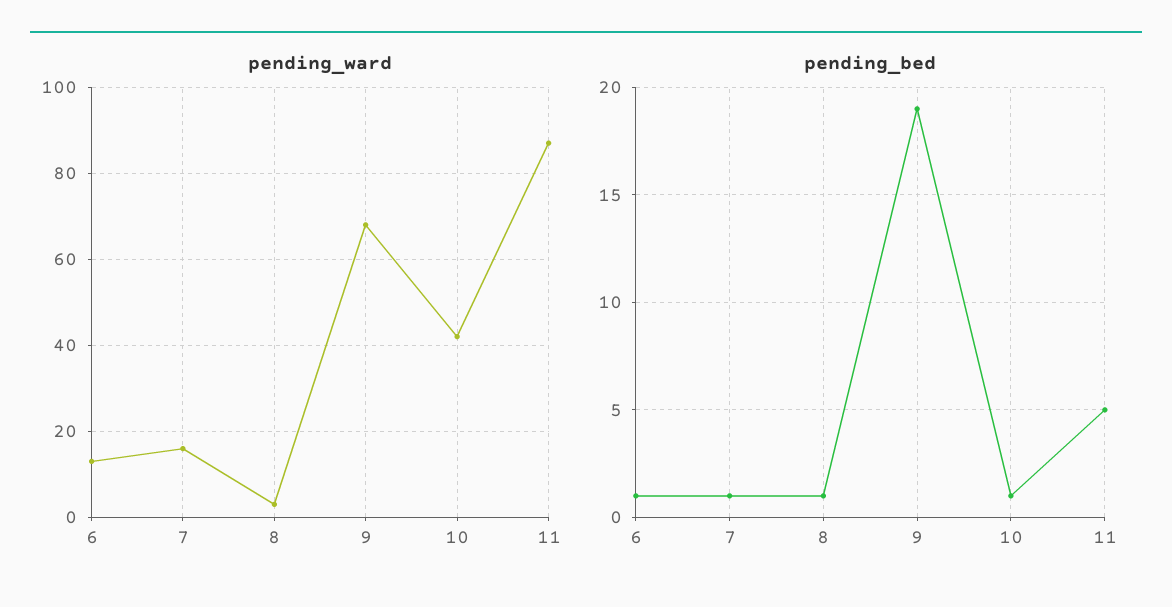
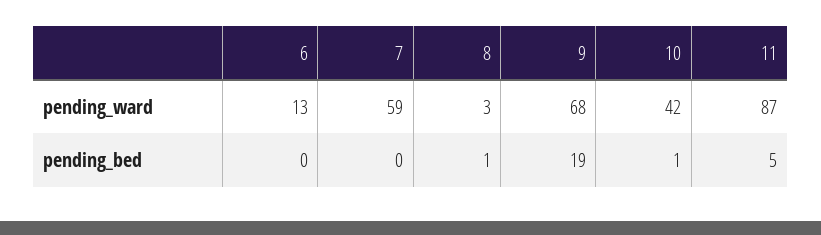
pending_ward, 7: 15 -> 59
pending_bed, 6: 1 -> 0
pending_bed, 7: 1 -> 0

